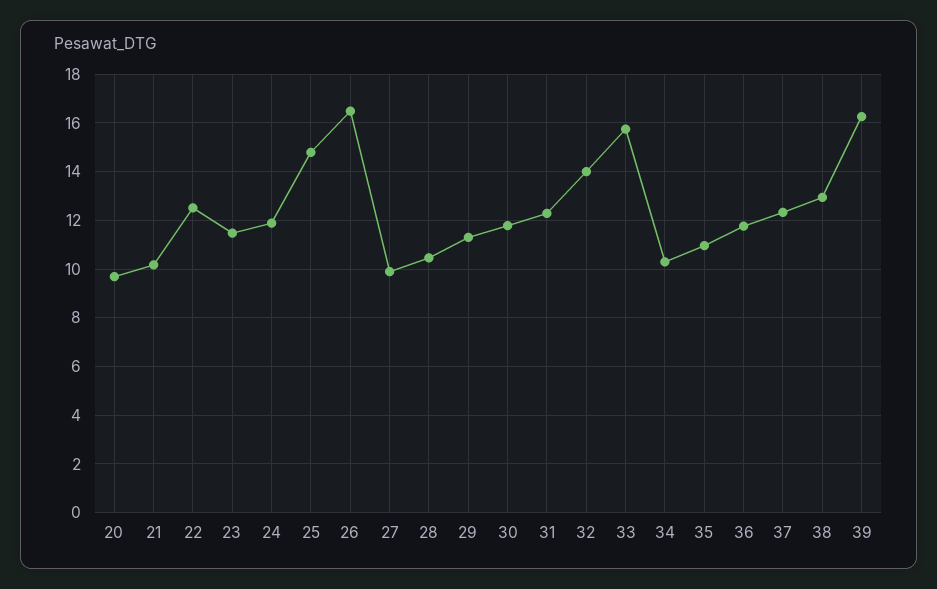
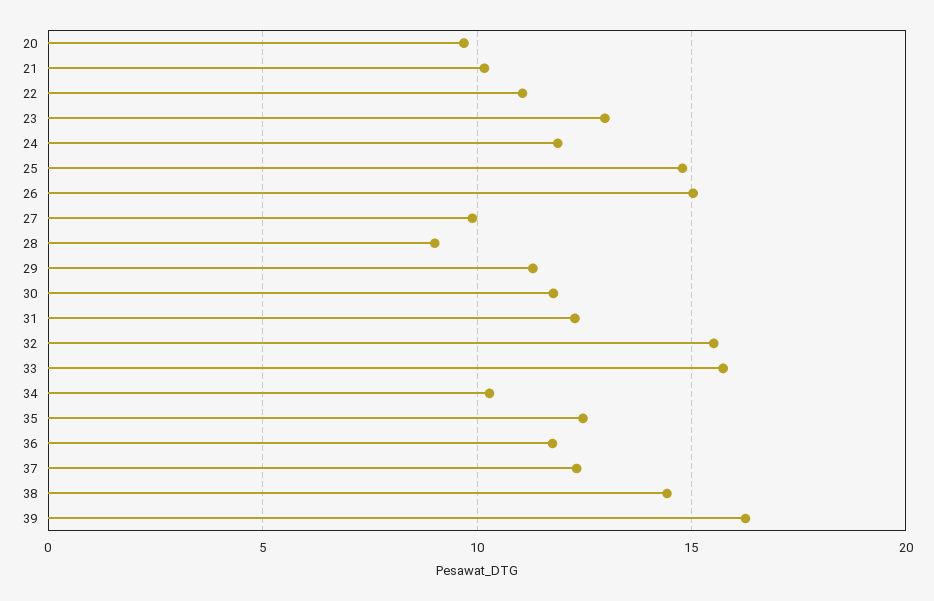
22: 12.5 -> 11
23: 11.5 -> 13
26: 16.5 -> 15
28: 10.5 -> 9
32: 14 -> 15.5
35: 11 -> 12.5
38: 13 -> 14.5

